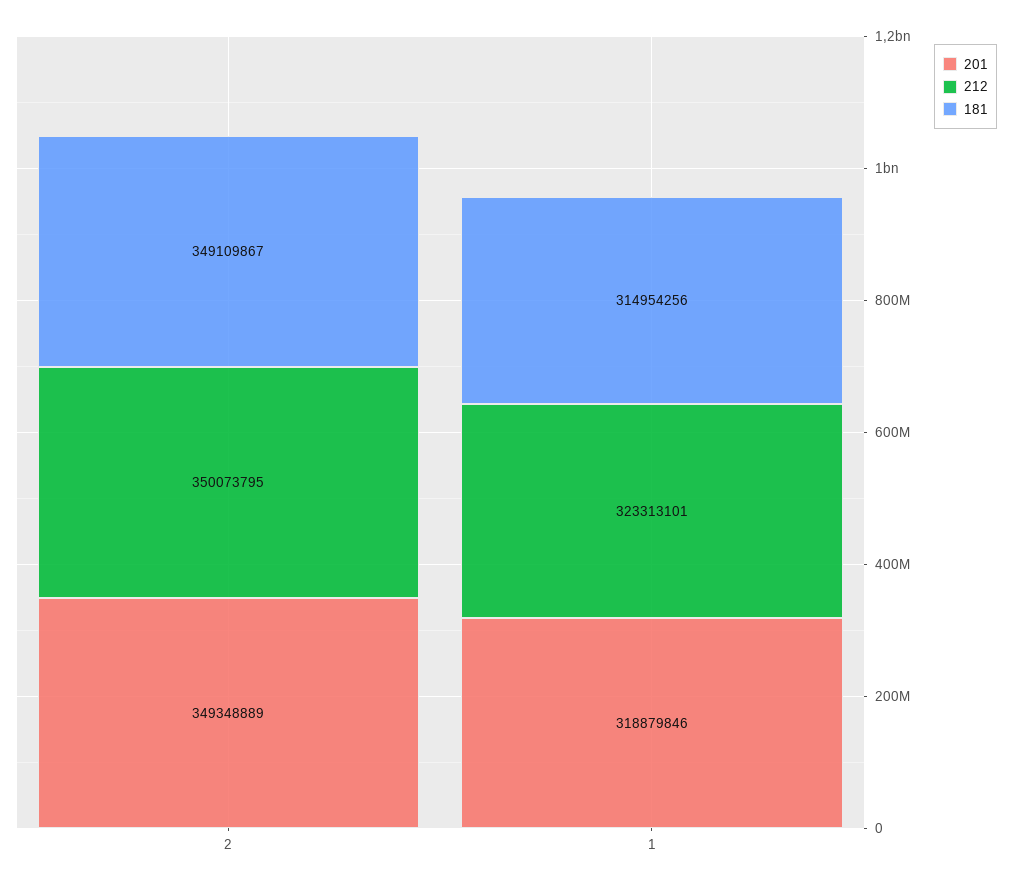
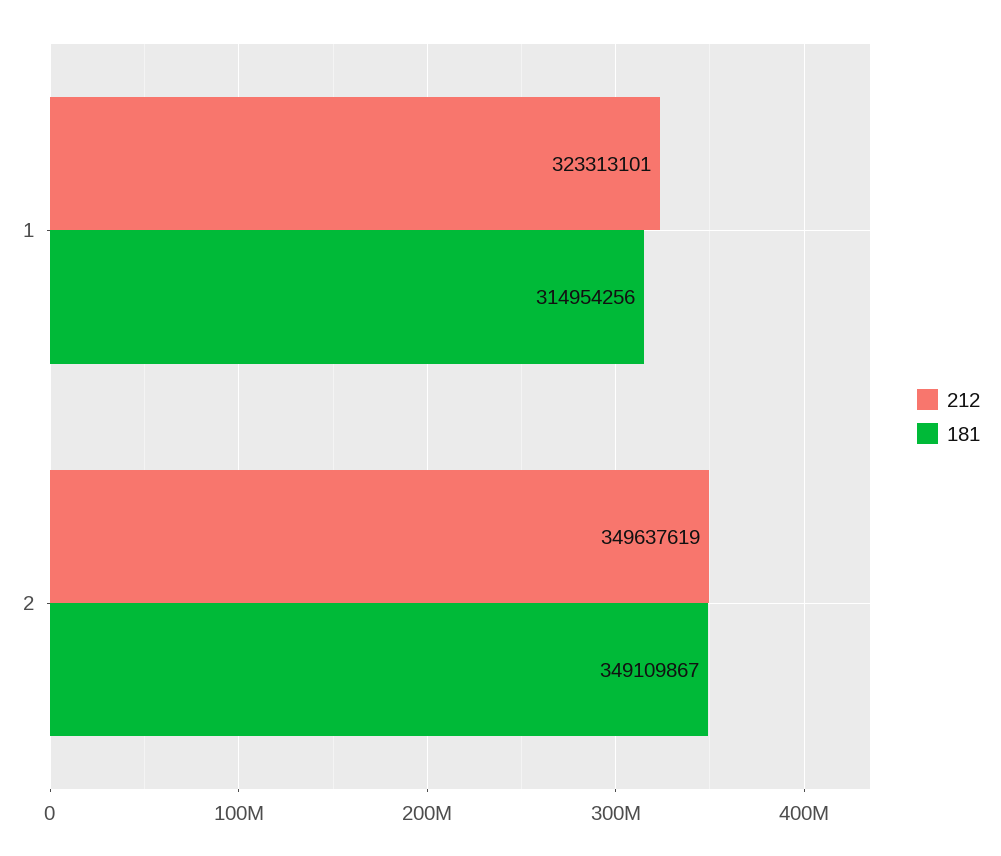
201, 2: 349348889 -> none
212, 2: 350073795 -> 349637619
201, 1: 318879846 -> none

